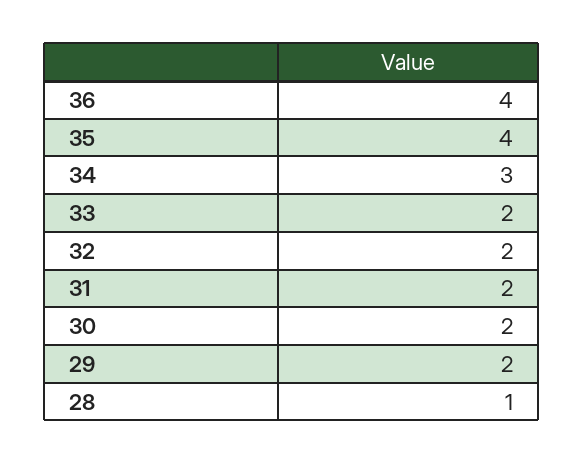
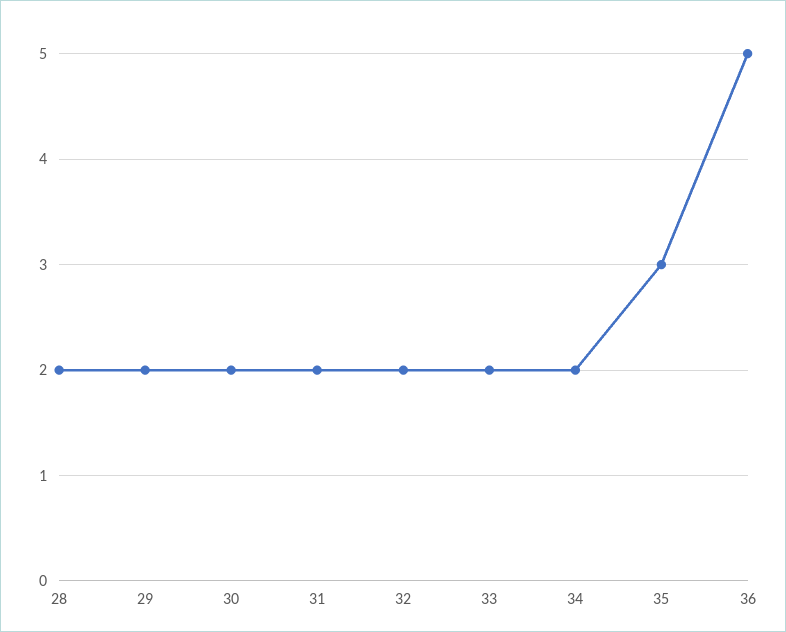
36: 4 -> 5
35: 4 -> 3
34: 3 -> 2
28: 1 -> 2

